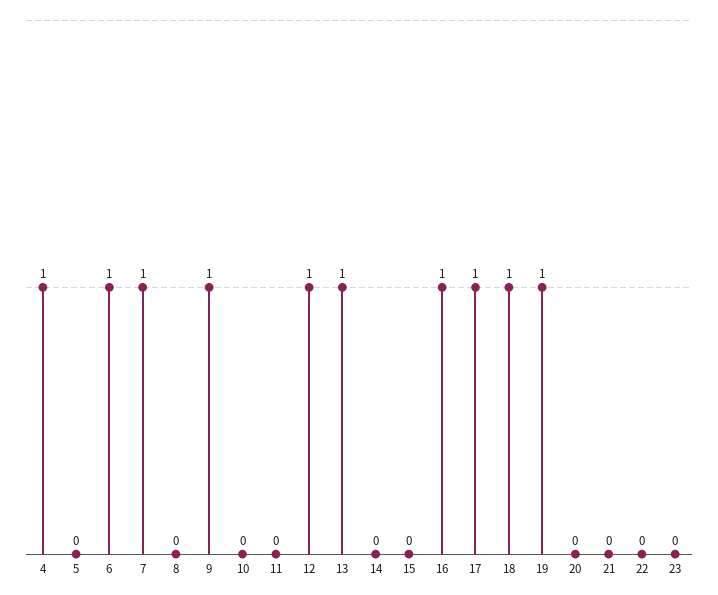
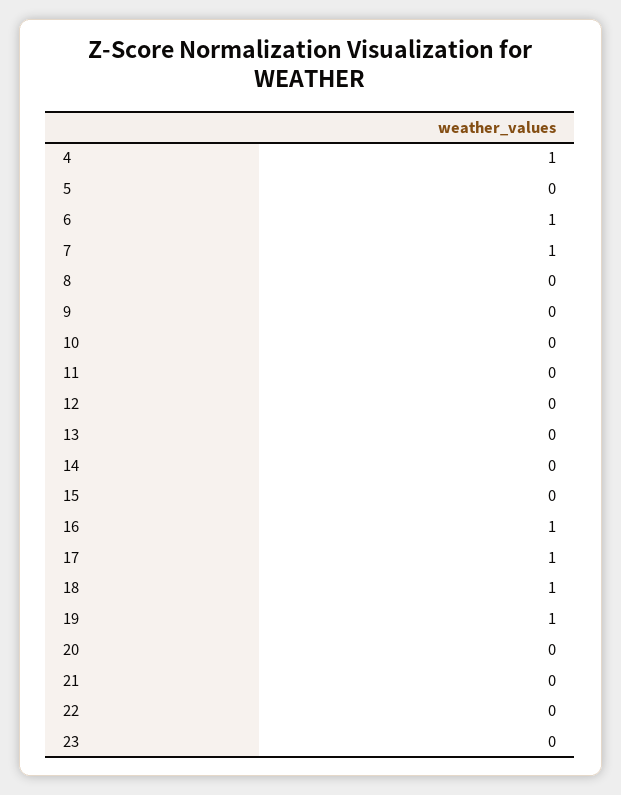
9: 1 -> 0
12: 1 -> 0
13: 1 -> 0

